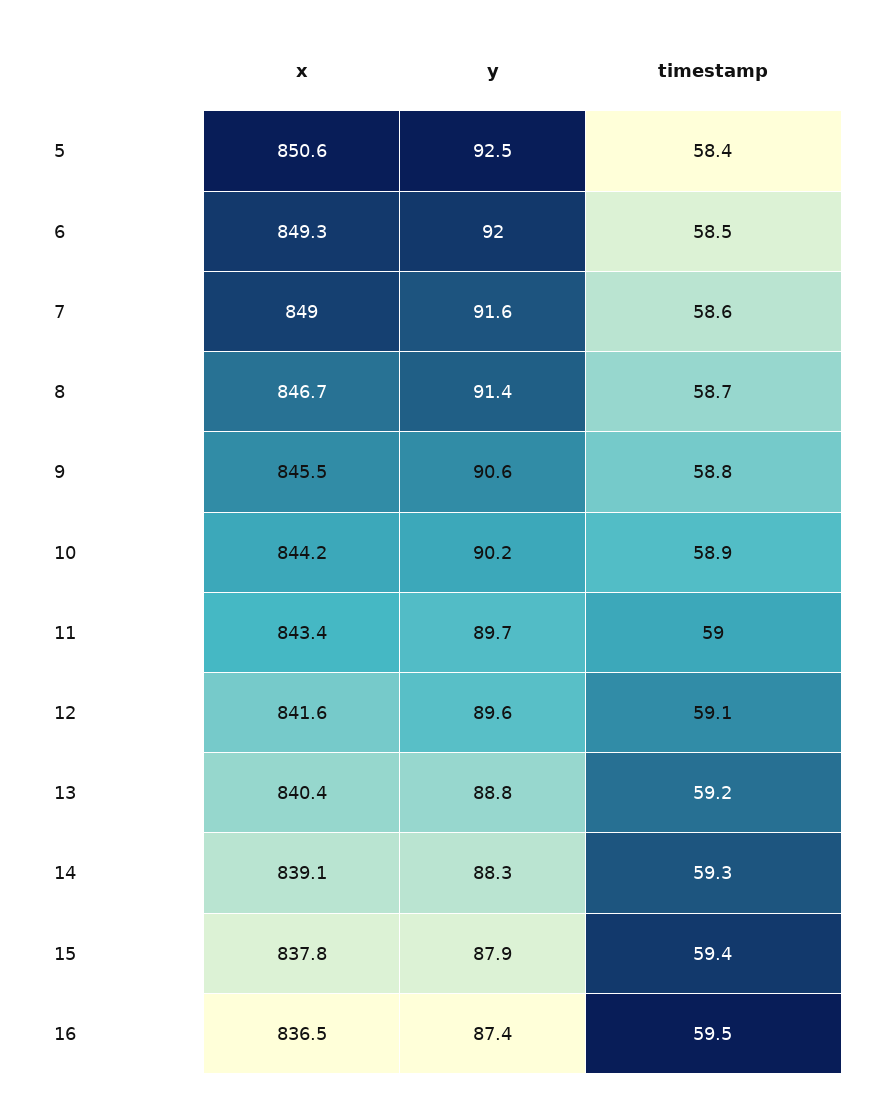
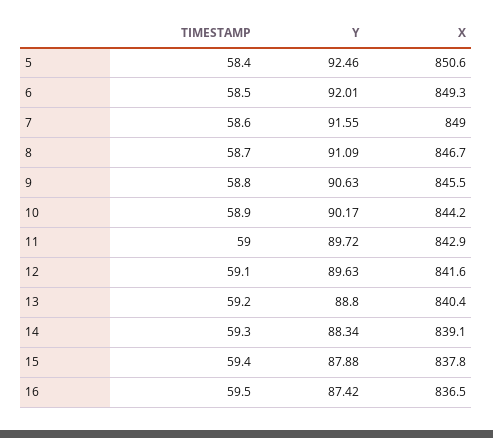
y, 8: 91.4 -> 91.09
x, 11: 843.4 -> 842.9

